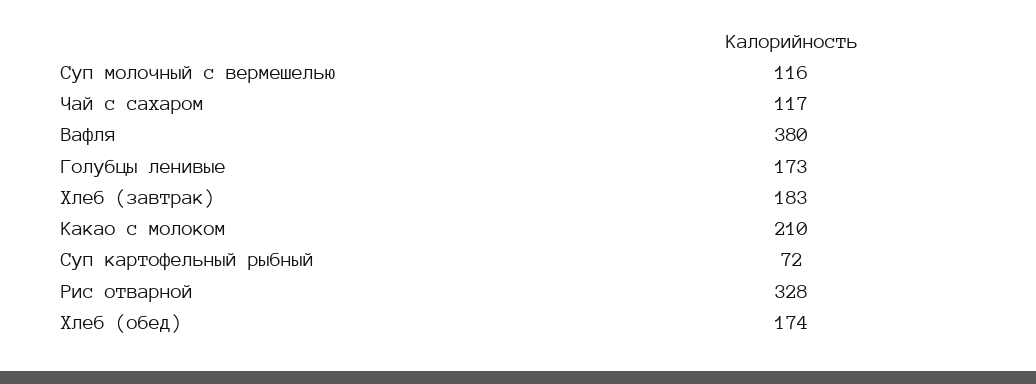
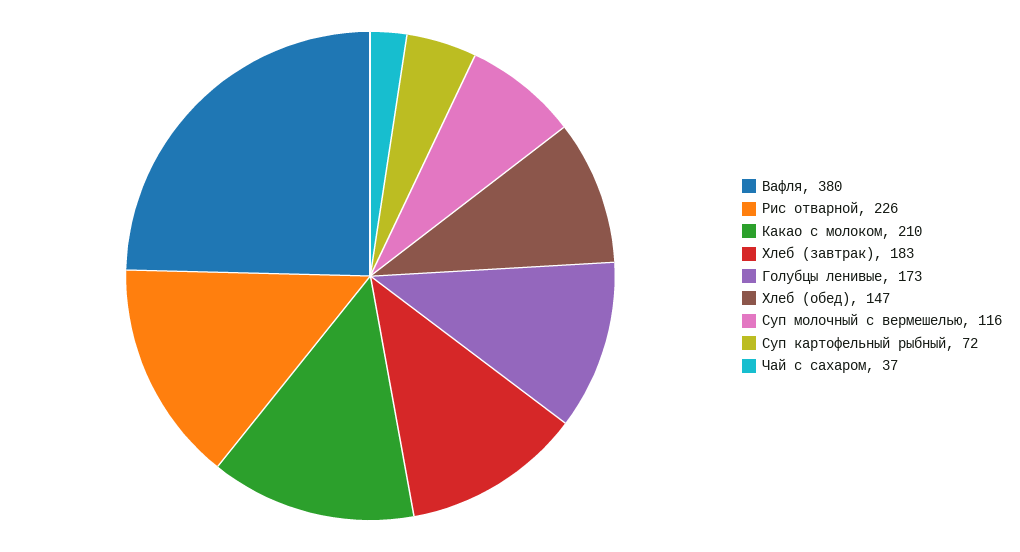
Чай с сахаром: 117 -> 37
Рис отварной: 328 -> 226
Хлеб (обед): 174 -> 147

